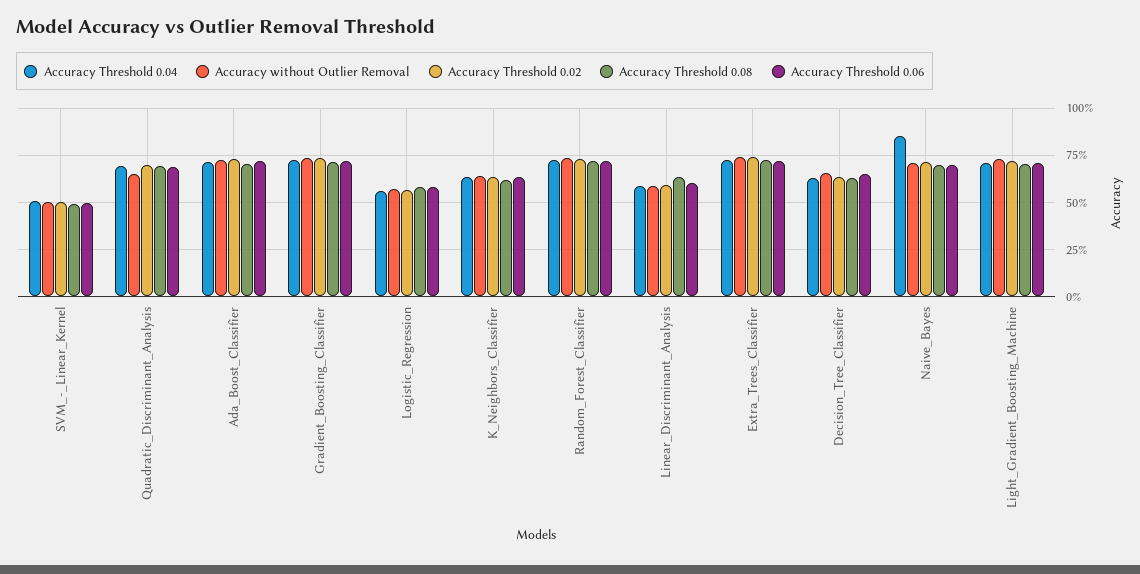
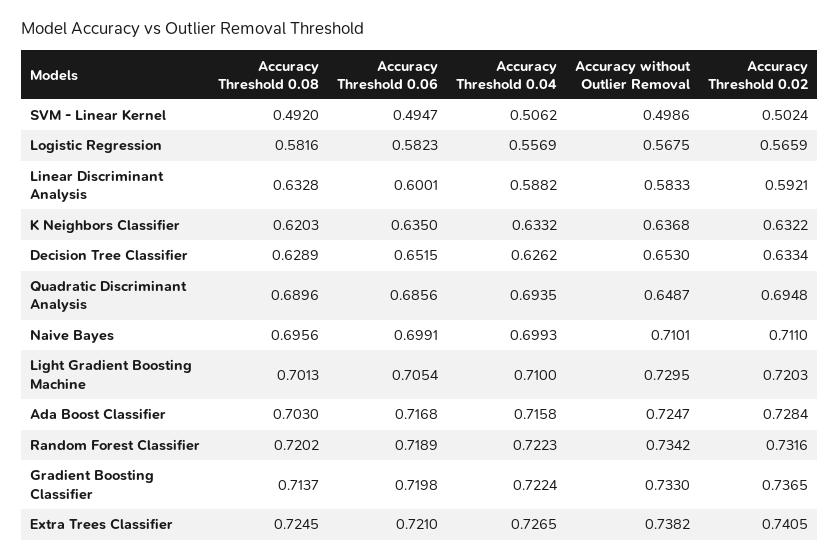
Accuracy Threshold 0.04, Naive_Bayes: 0.85 -> 0.6993

